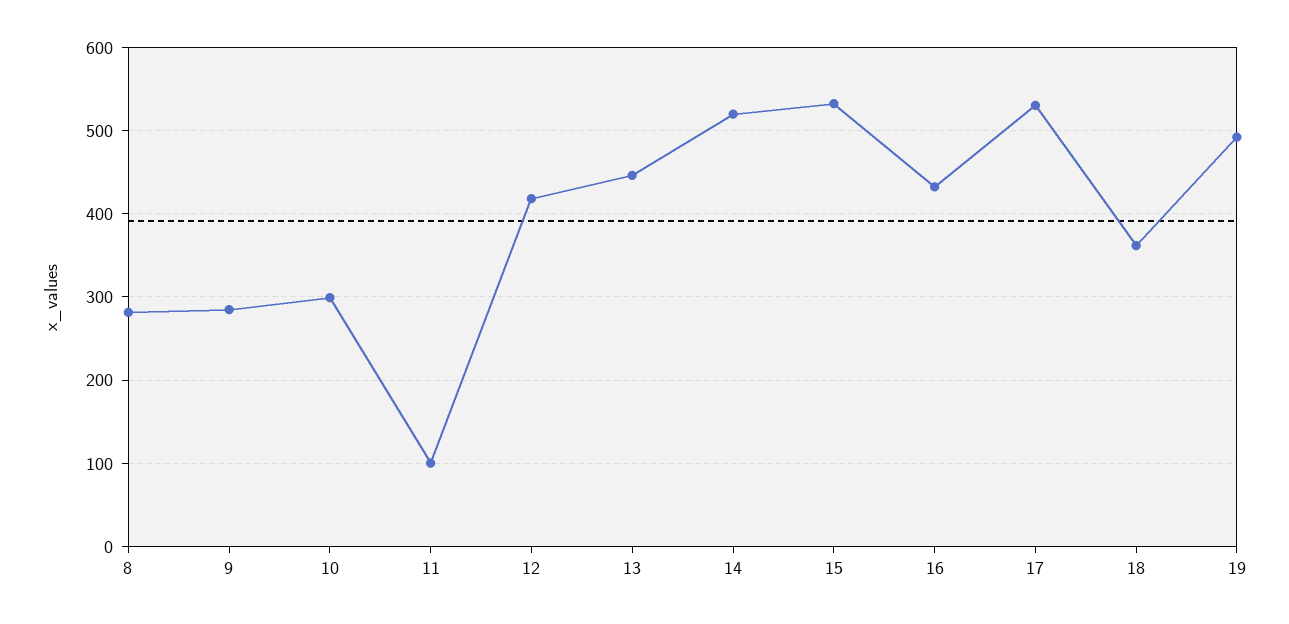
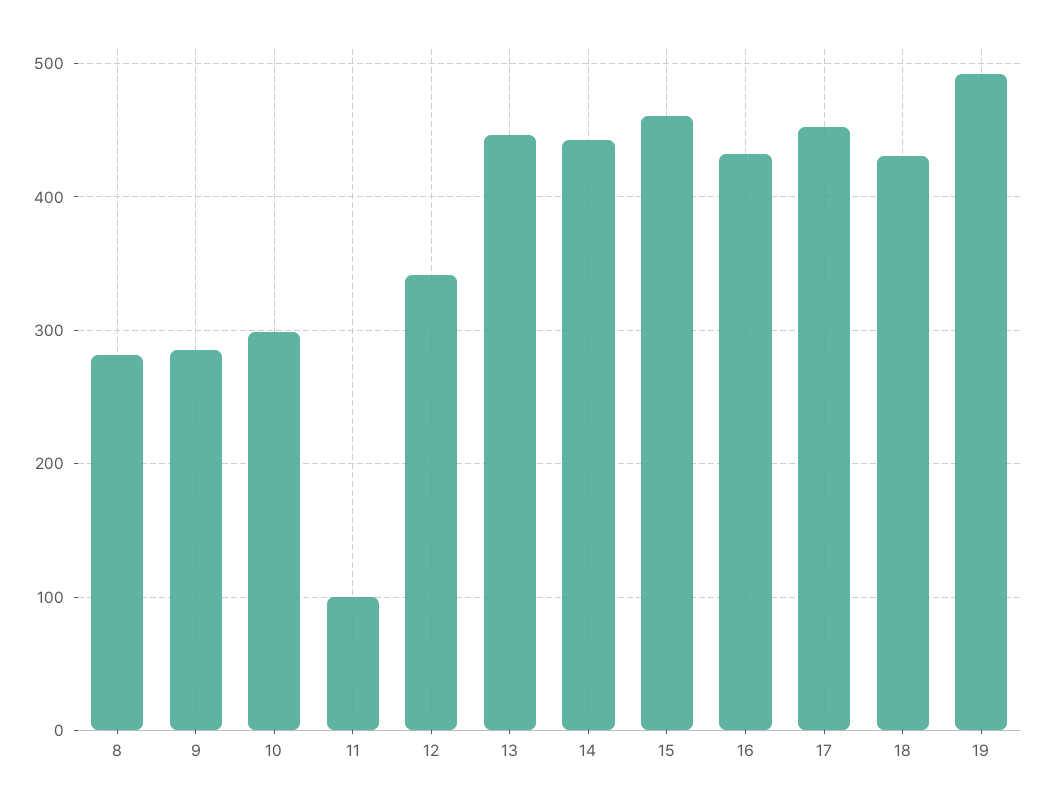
12: 420 -> 340
14: 520 -> 440
15: 530 -> 460
17: 530 -> 450
18: 360 -> 430

